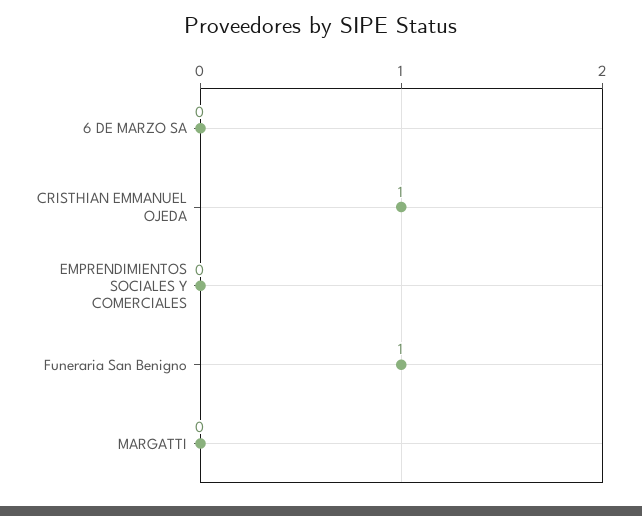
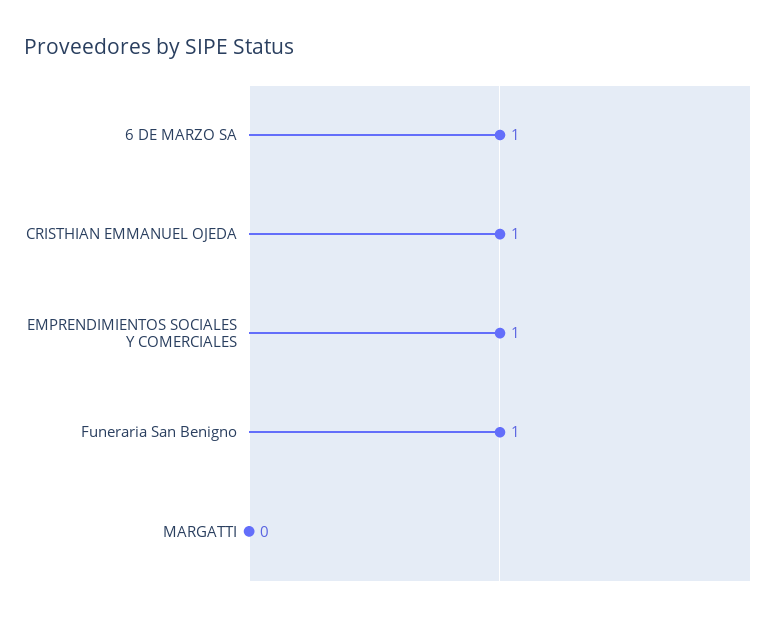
6 DE MARZO SA: 0 -> 1
EMPRENDIMIENTOS SOCIALES Y COMERCIALES: 0 -> 1

